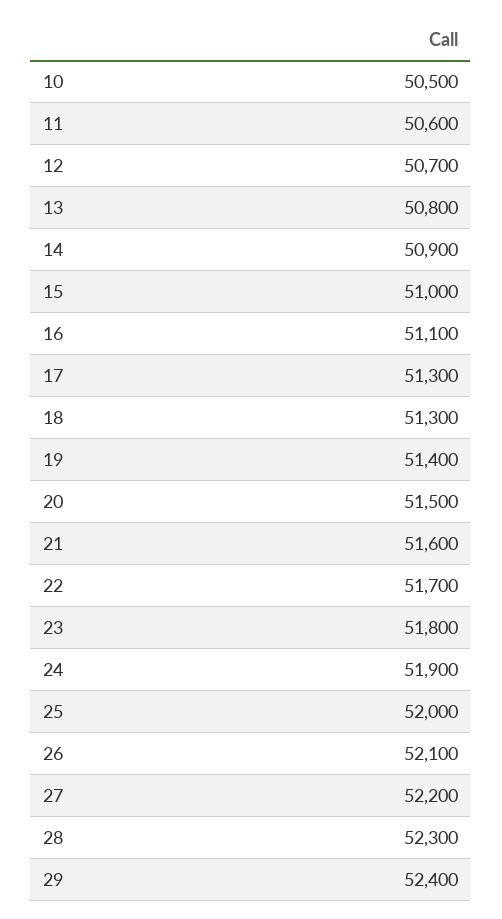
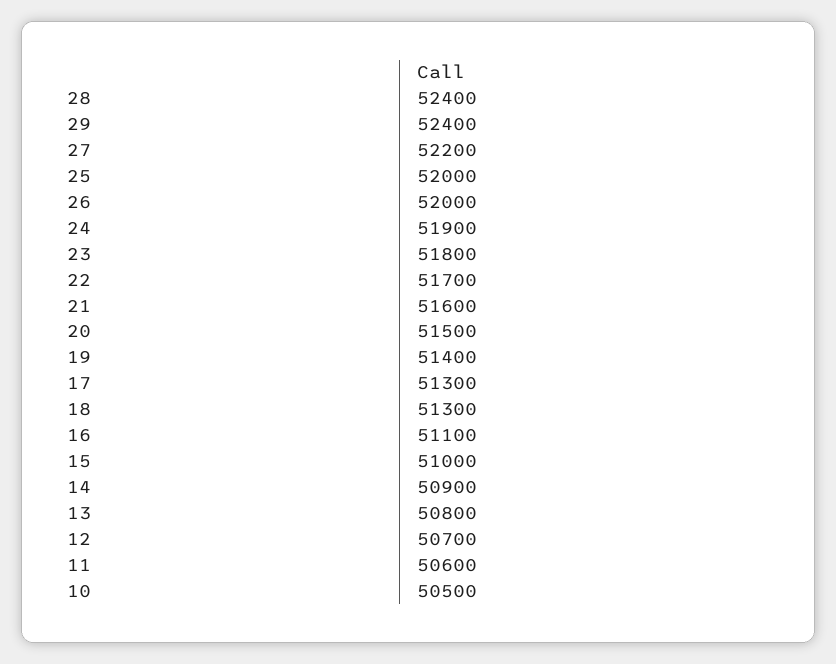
26: 52100 -> 52000
28: 52300 -> 52400

